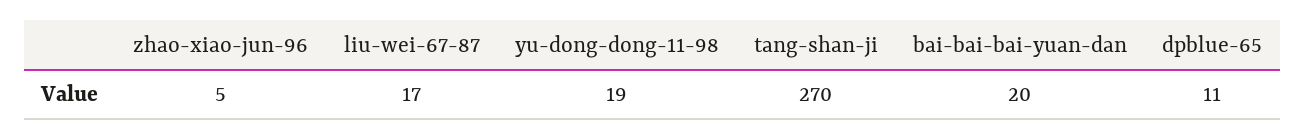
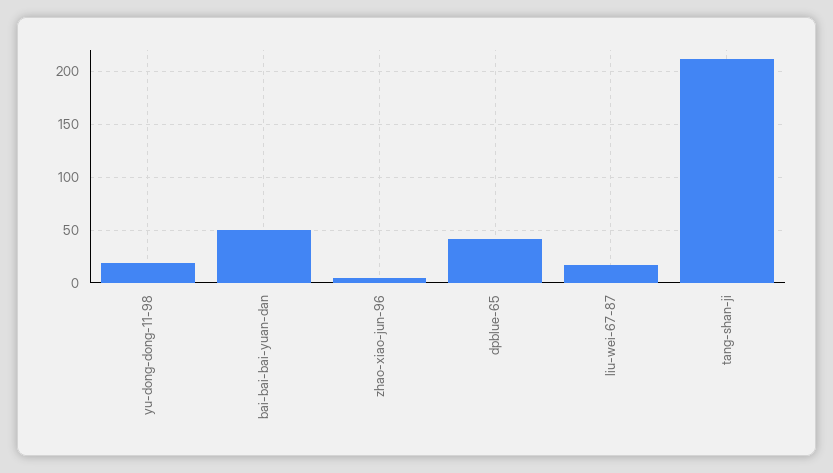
tang-shan-ji: 270 -> 210
bai-bai-bai-yuan-dan: 20 -> 50
dpblue-65: 11 -> 40

